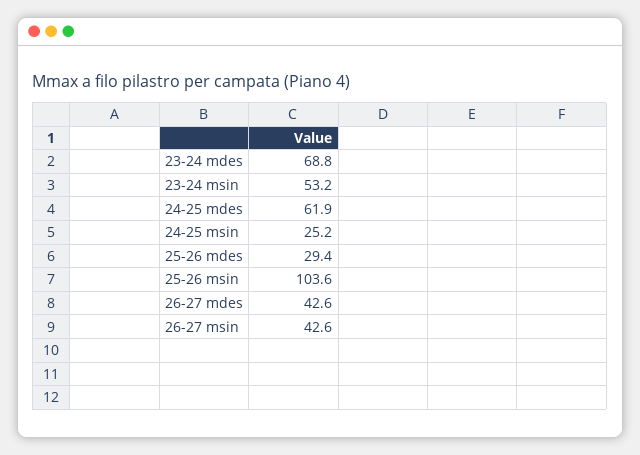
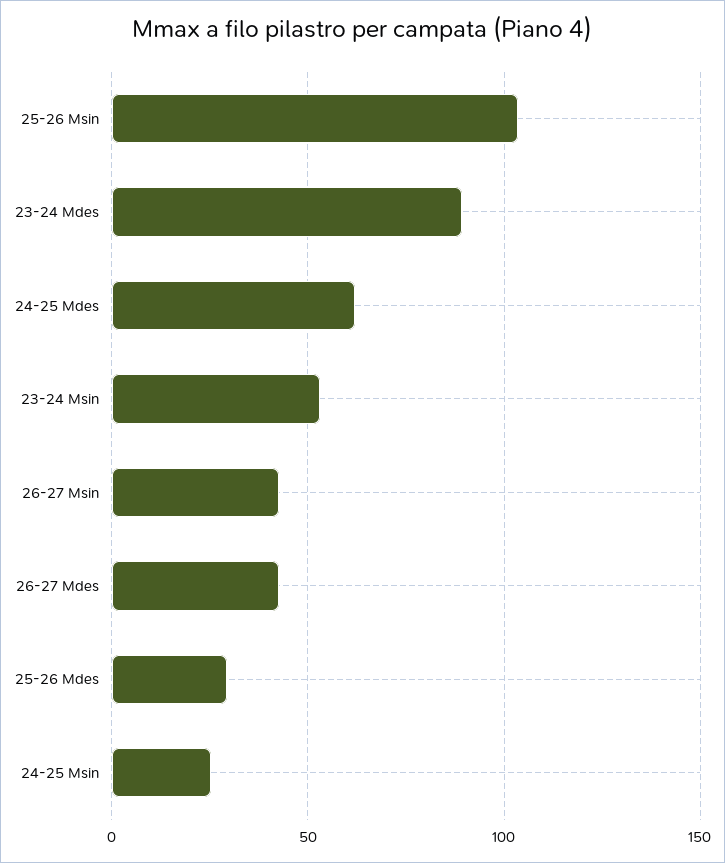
23-24 mdes: 68.8 -> 90

